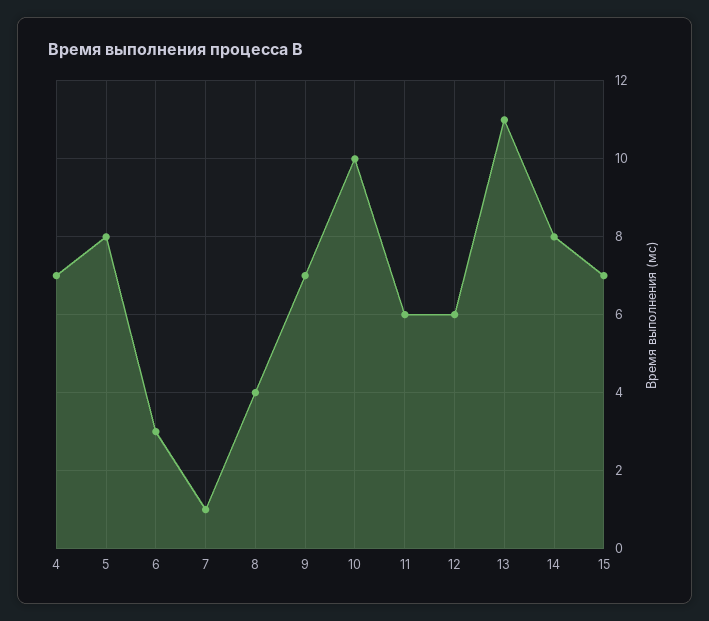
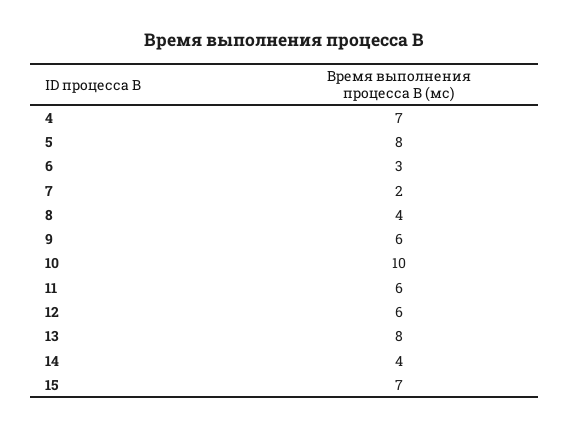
7: 1 -> 2
9: 7 -> 6
13: 11 -> 8
14: 8 -> 4

